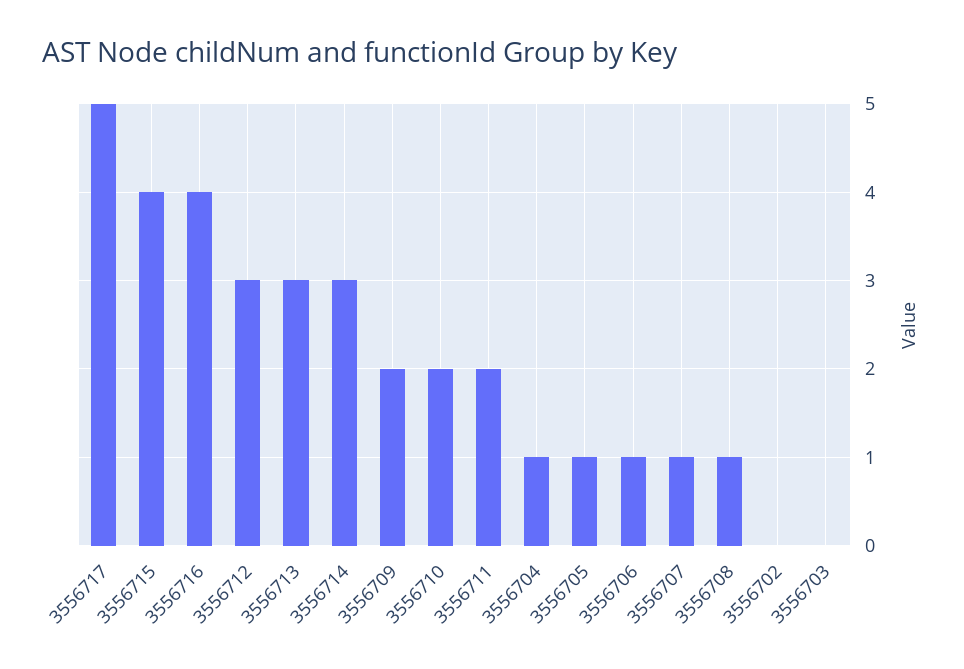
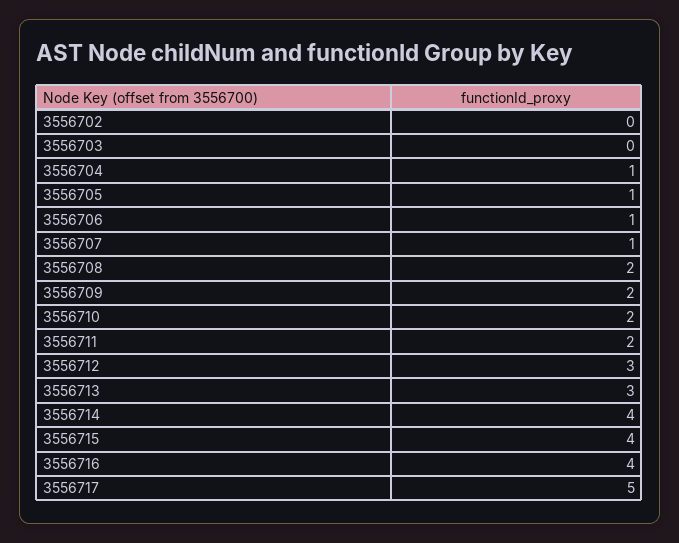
3556714: 3 -> 4
3556708: 1 -> 2

